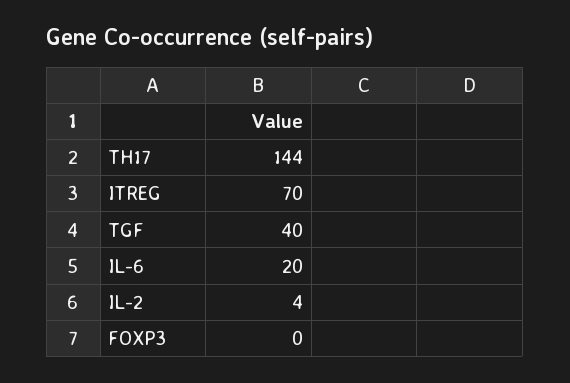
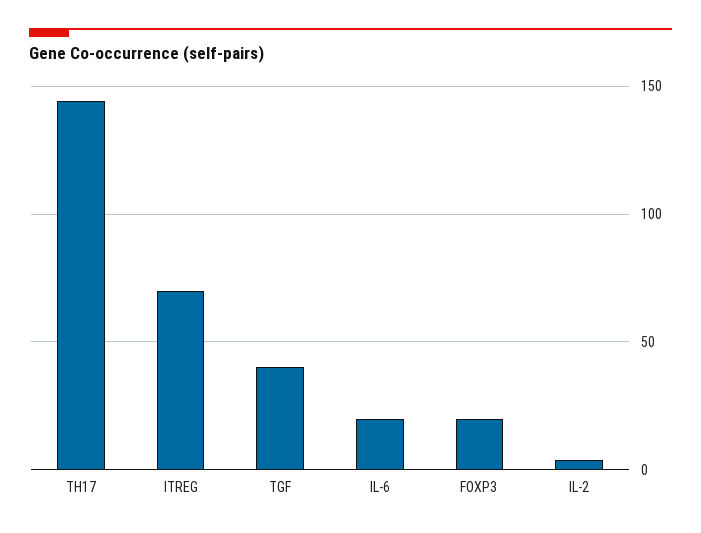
FOXP3: 0 -> 20

